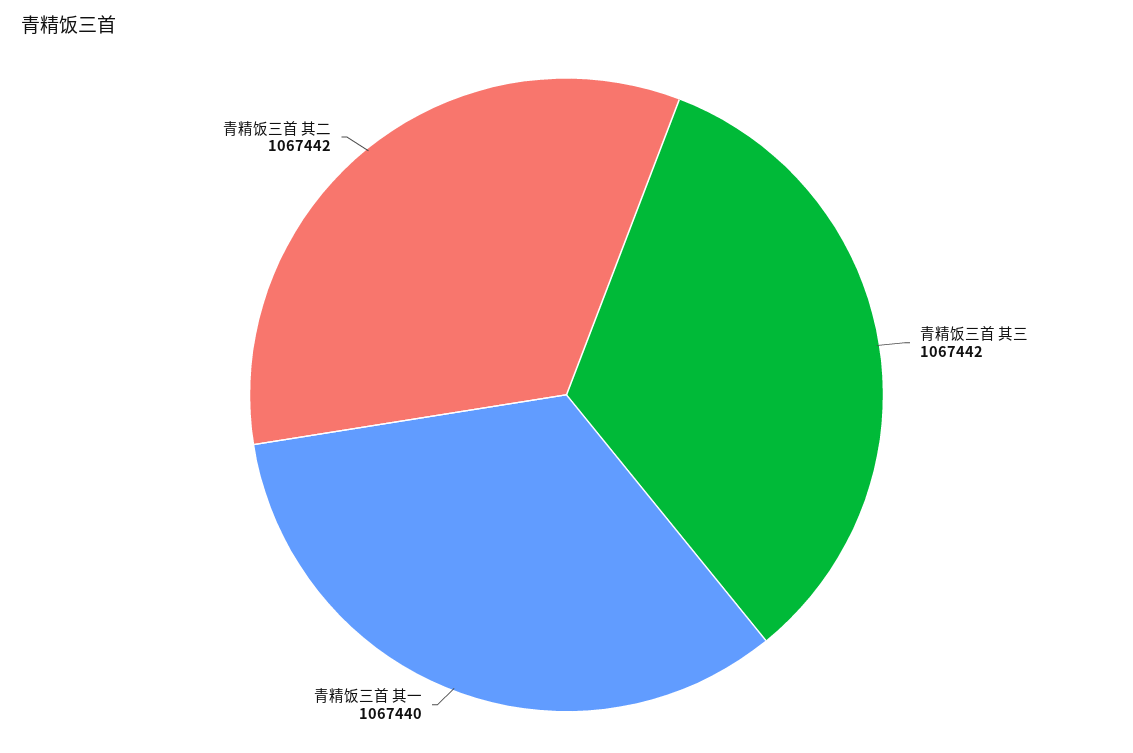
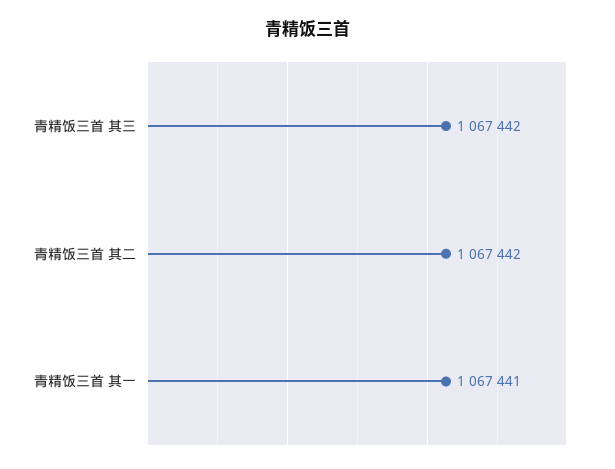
青精饭三首 其一: 1067440 -> 1067441

